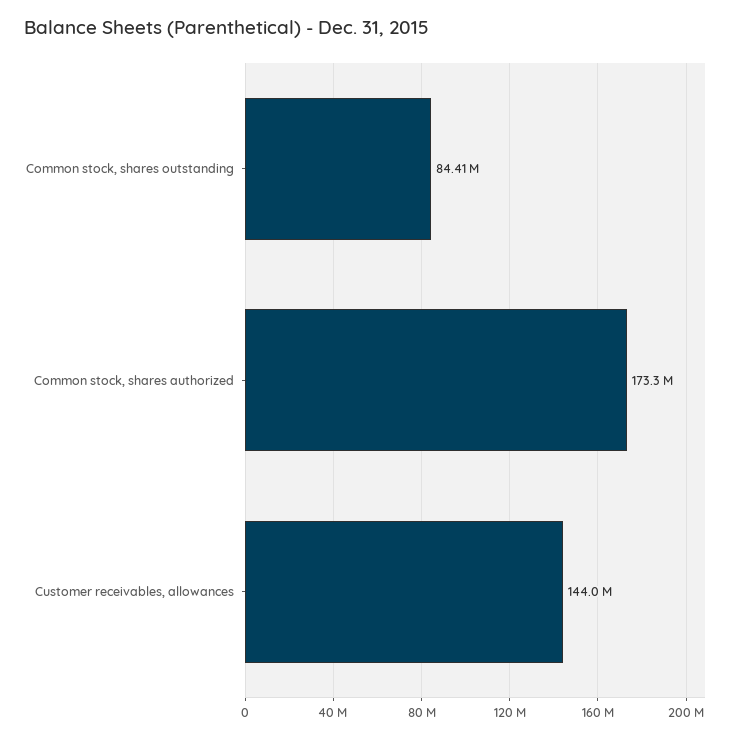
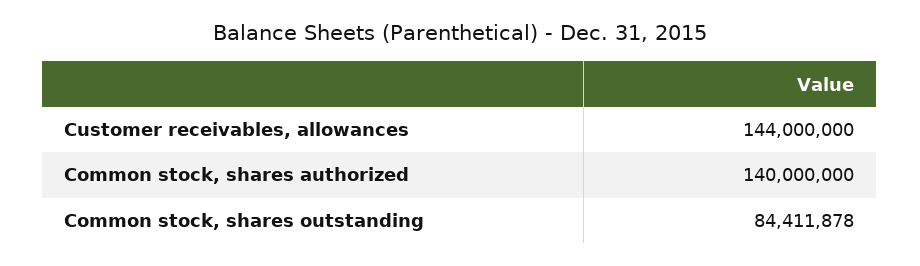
Common stock, shares authorized: 173300000 -> 140000000

